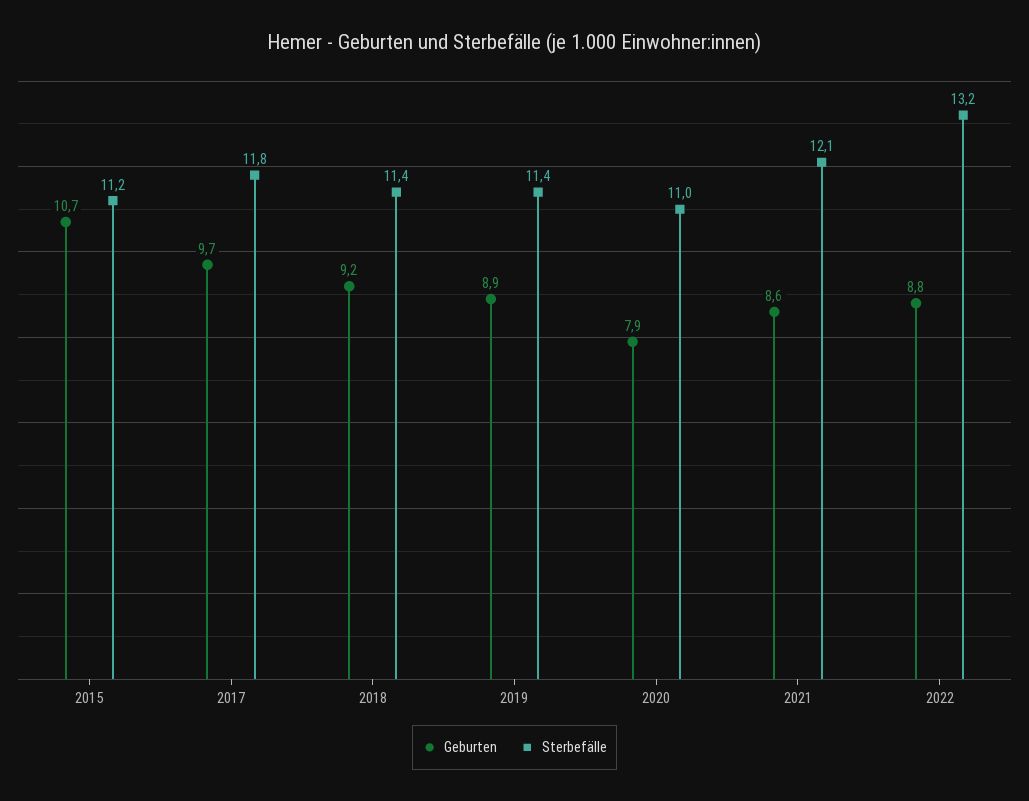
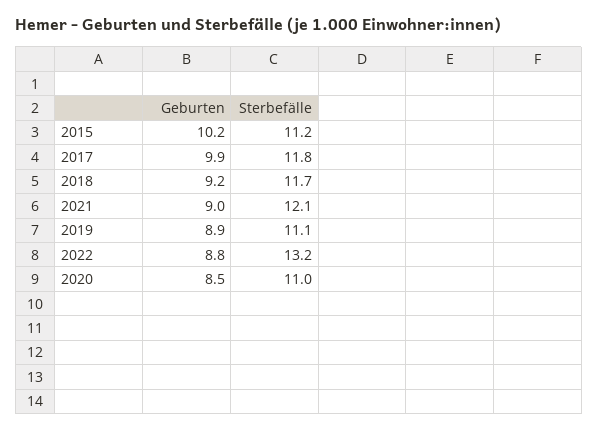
Geburten, 2015: 10.7 -> 10.2
Geburten, 2017: 9.7 -> 9.9
Sterbefälle, 2018: 11.4 -> 11.7
Sterbefälle, 2019: 11.4 -> 11.1
Geburten, 2020: 7.9 -> 8.5
Geburten, 2021: 8.6 -> 9

